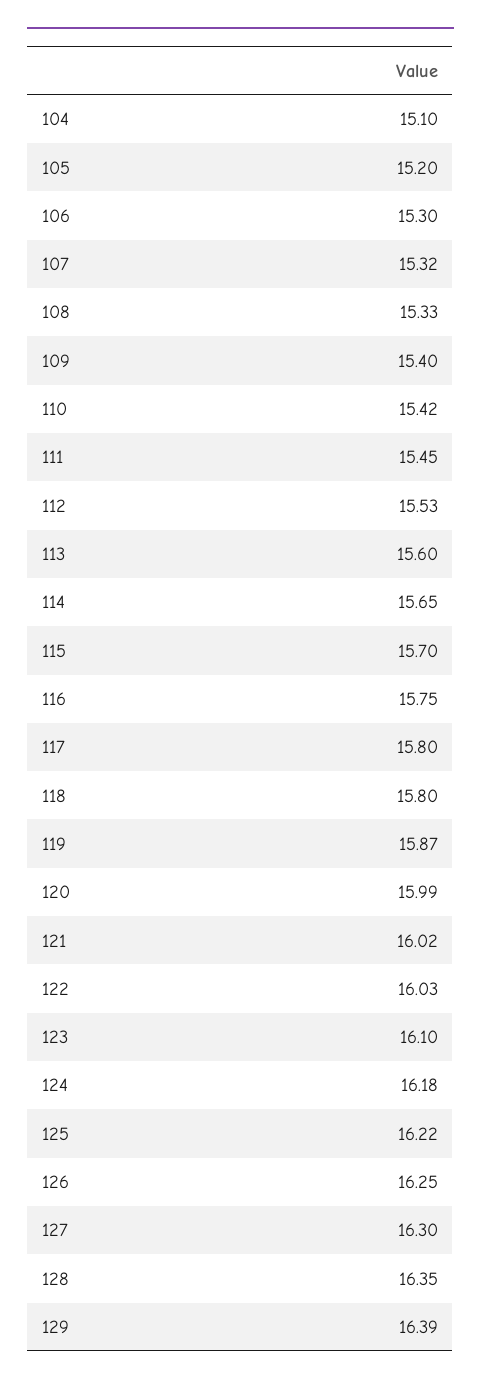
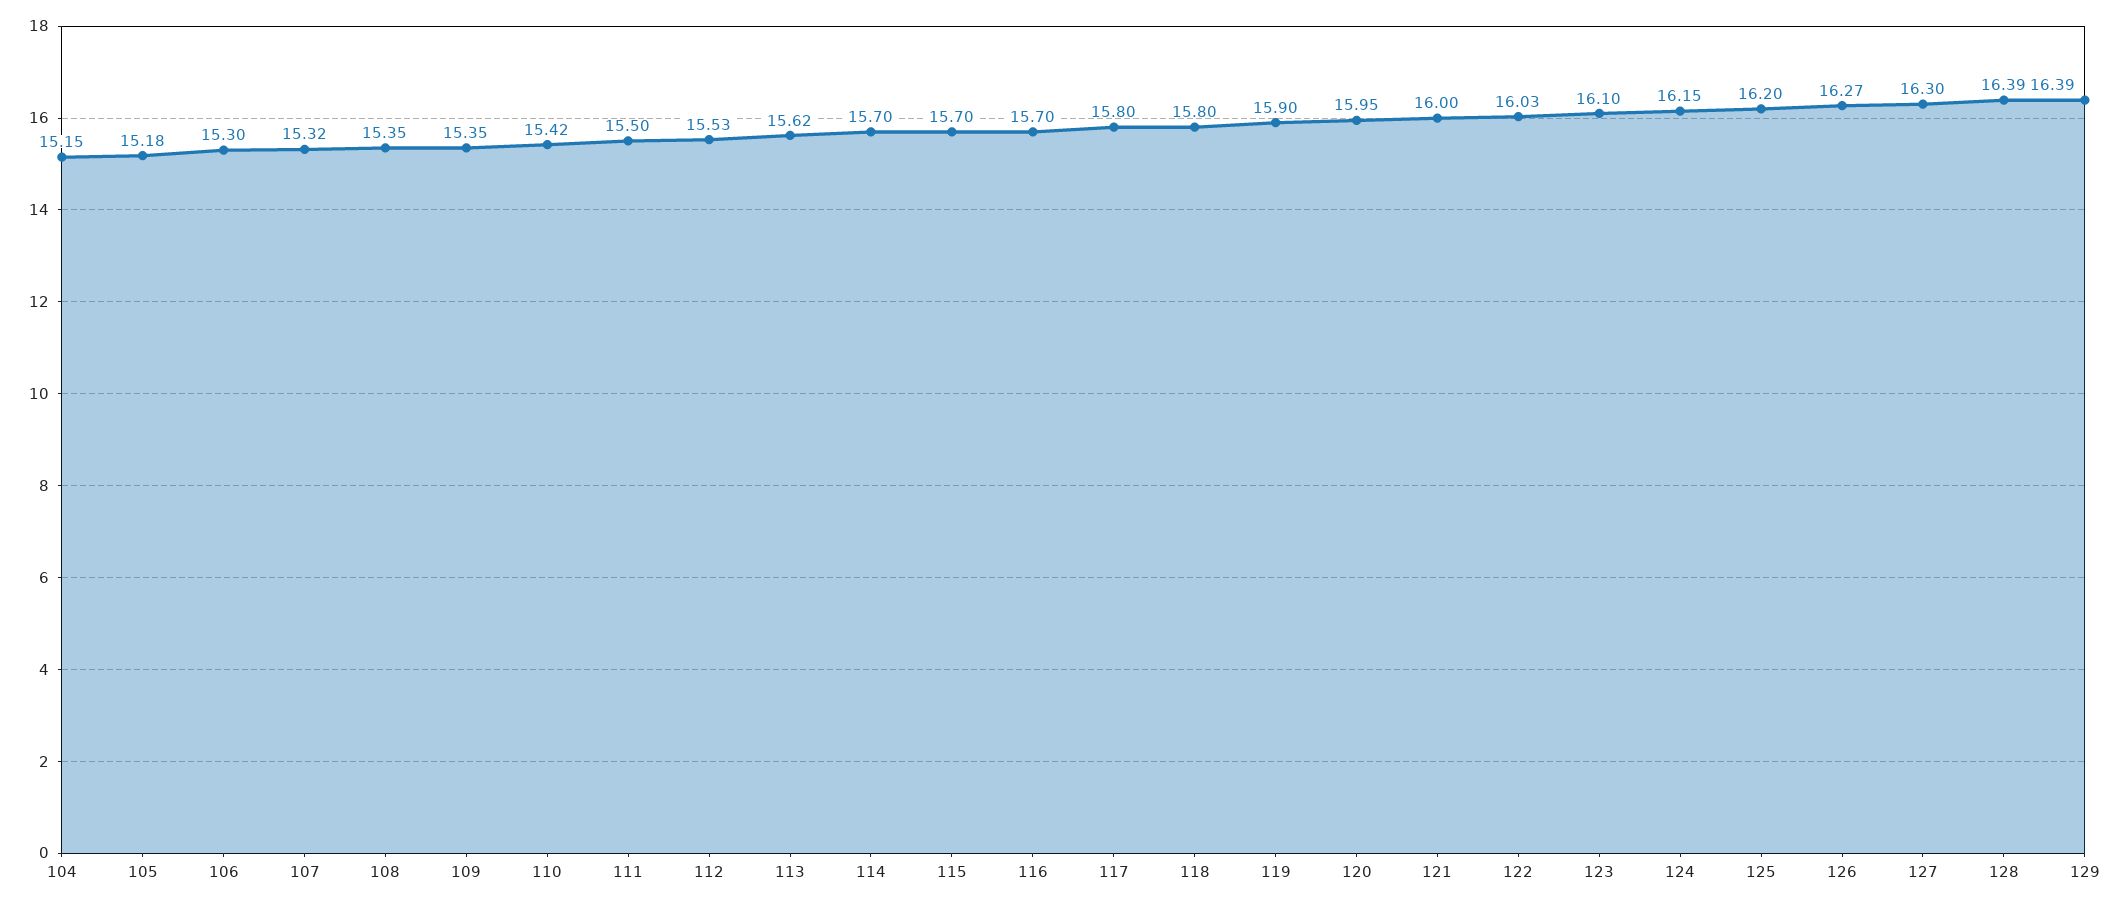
104: 15.1 -> 15.15
105: 15.2 -> 15.18
108: 15.33 -> 15.35
109: 15.4 -> 15.35
111: 15.45 -> 15.5
113: 15.6 -> 15.62
114: 15.65 -> 15.7
116: 15.75 -> 15.7
119: 15.87 -> 15.9
120: 15.99 -> 15.95
121: 16.02 -> 16
124: 16.18 -> 16.15
125: 16.22 -> 16.2
126: 16.25 -> 16.27
128: 16.35 -> 16.39

